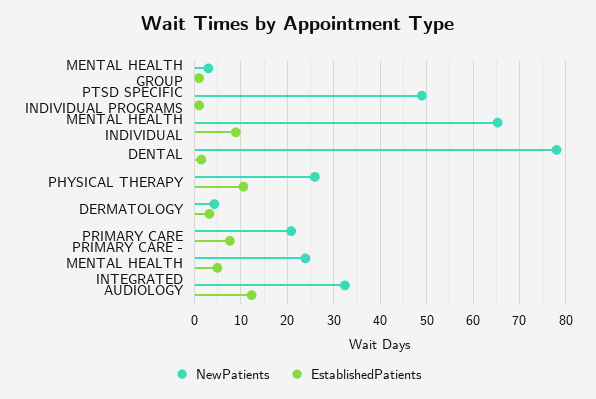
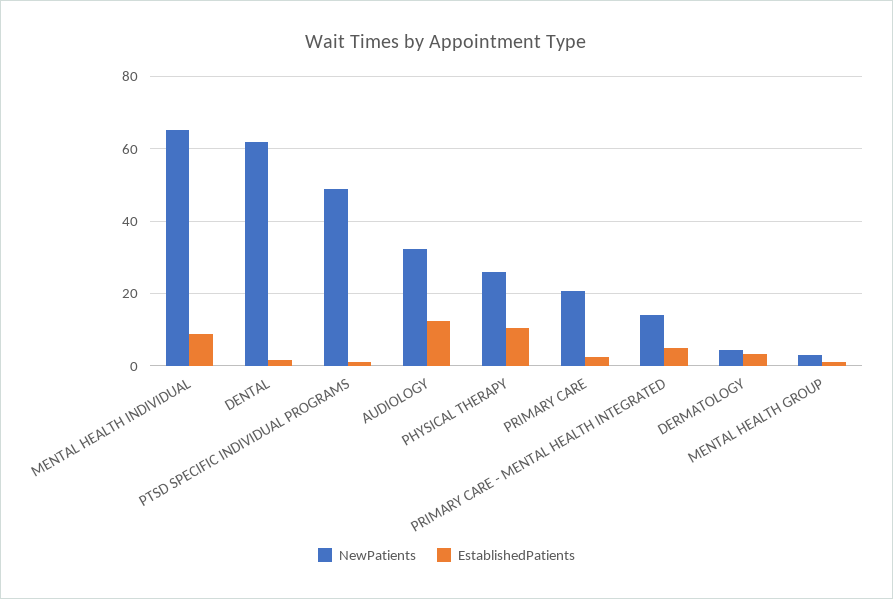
NewPatients, DENTAL: 78 -> 62
EstablishedPatients, PRIMARY CARE: 8 -> 2
NewPatients, PRIMARY CARE - MENTAL HEALTH INTEGRATED: 24 -> 14

